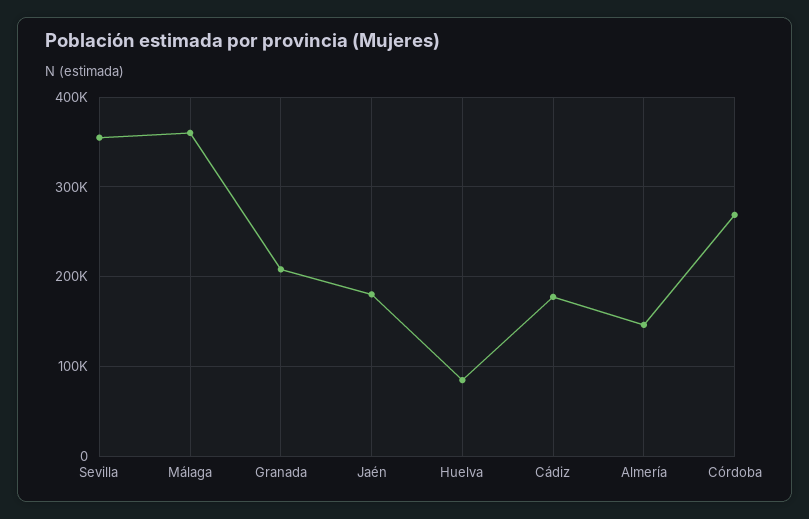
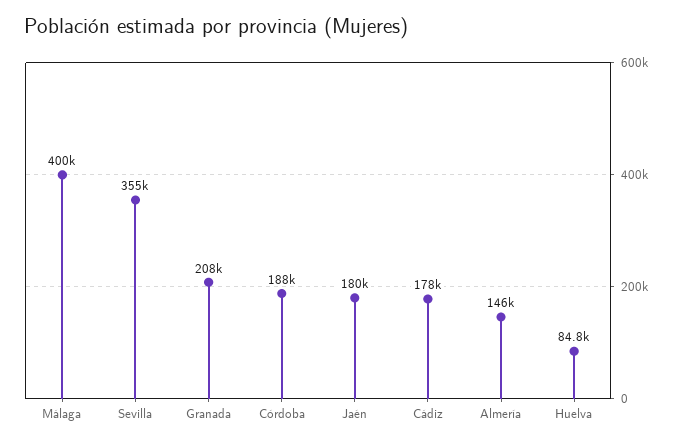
Málaga: 360000 -> 400000
Córdoba: 270000 -> 188000

